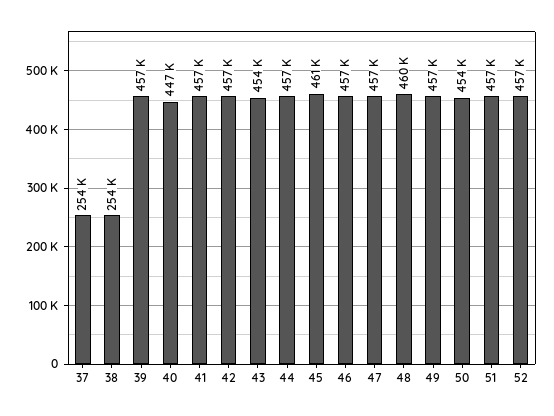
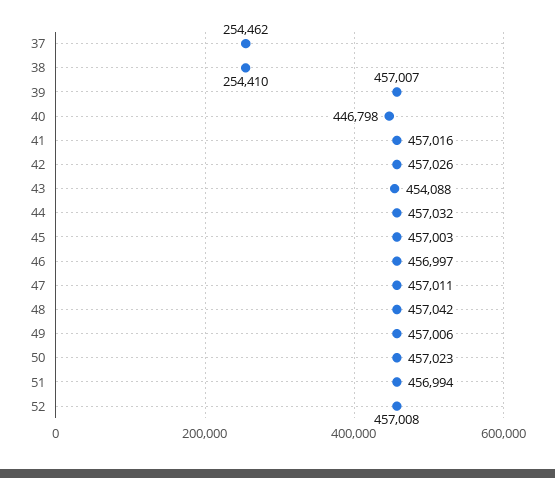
45: 461000 -> 457003
48: 460000 -> 457042
50: 454000 -> 457023

